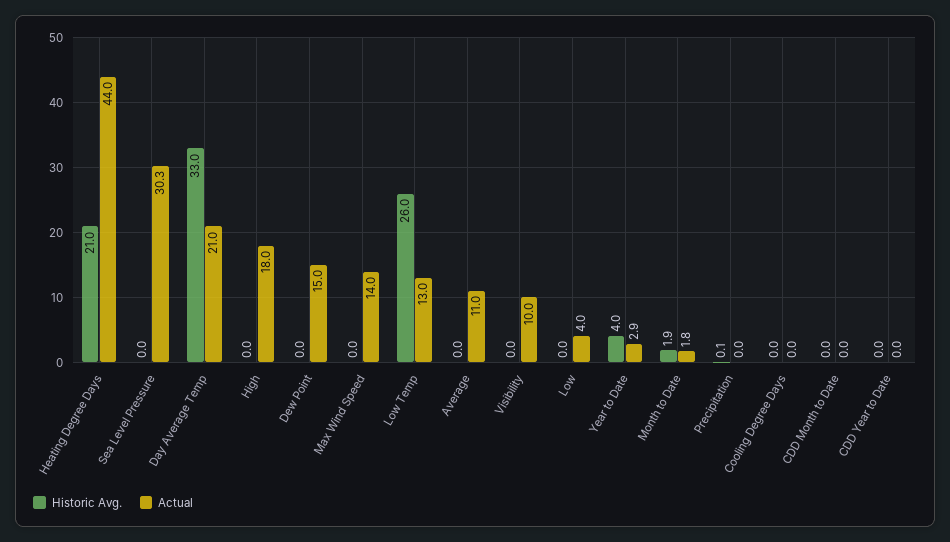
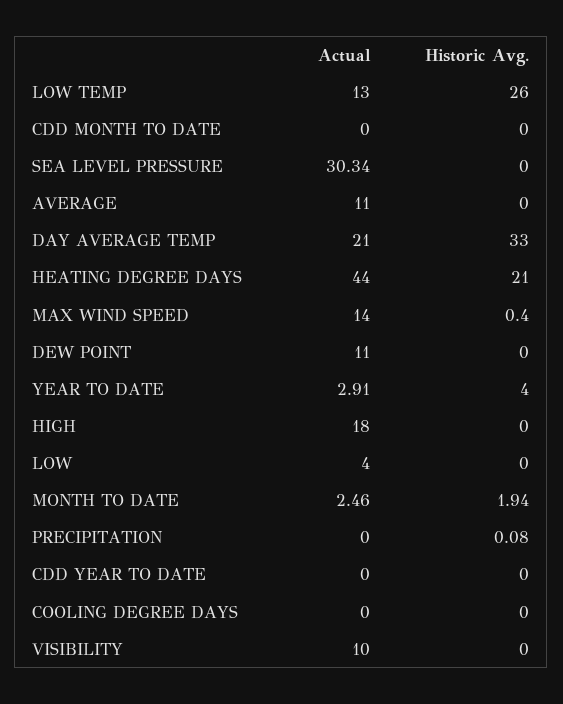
Actual, Dew Point: 15 -> 11
Historic Avg., Max Wind Speed: 0 -> 0.4
Actual, Month to Date: 1.8 -> 2.46

